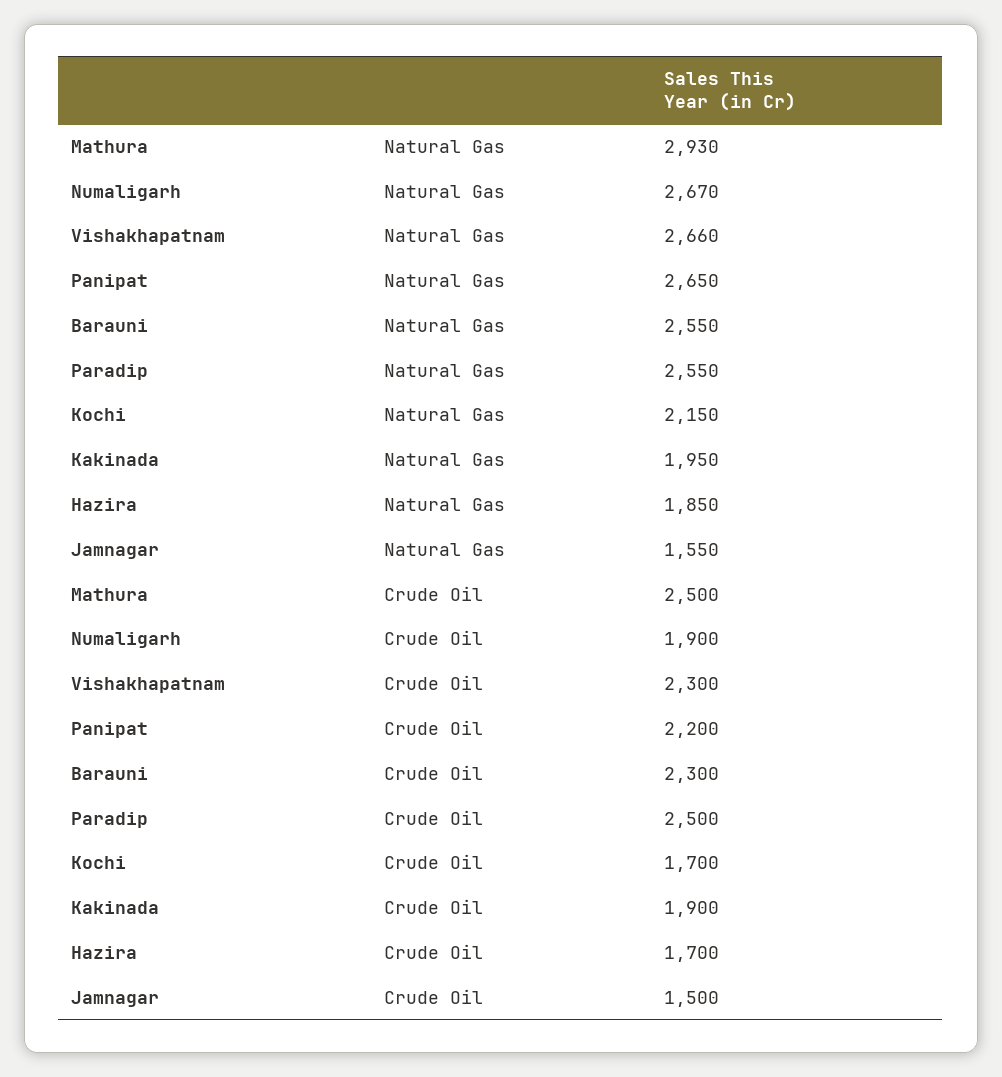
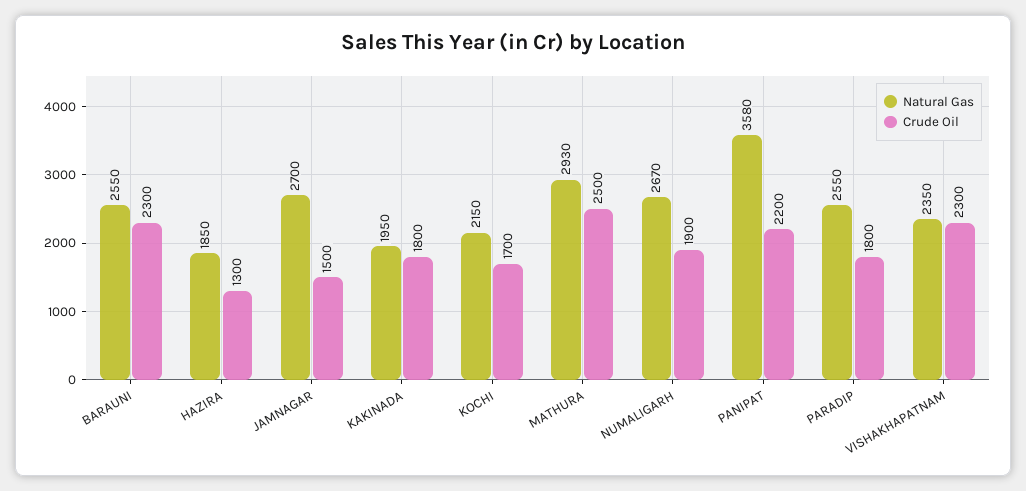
Natural Gas, Vishakhapatnam: 2660 -> 2350
Natural Gas, Panipat: 2650 -> 3580
Natural Gas, Jamnagar: 1550 -> 2700
Crude Oil, Paradip: 2500 -> 1800
Crude Oil, Kakinada: 1900 -> 1800
Crude Oil, Hazira: 1700 -> 1300

